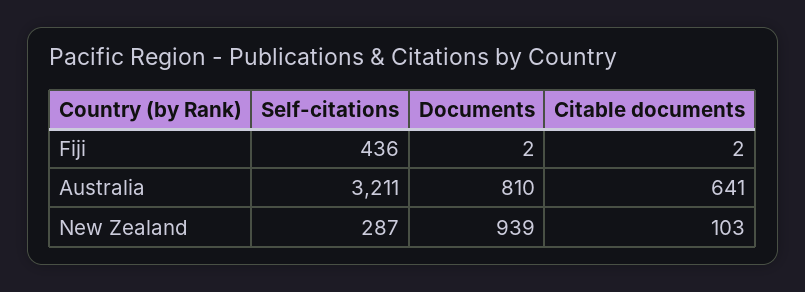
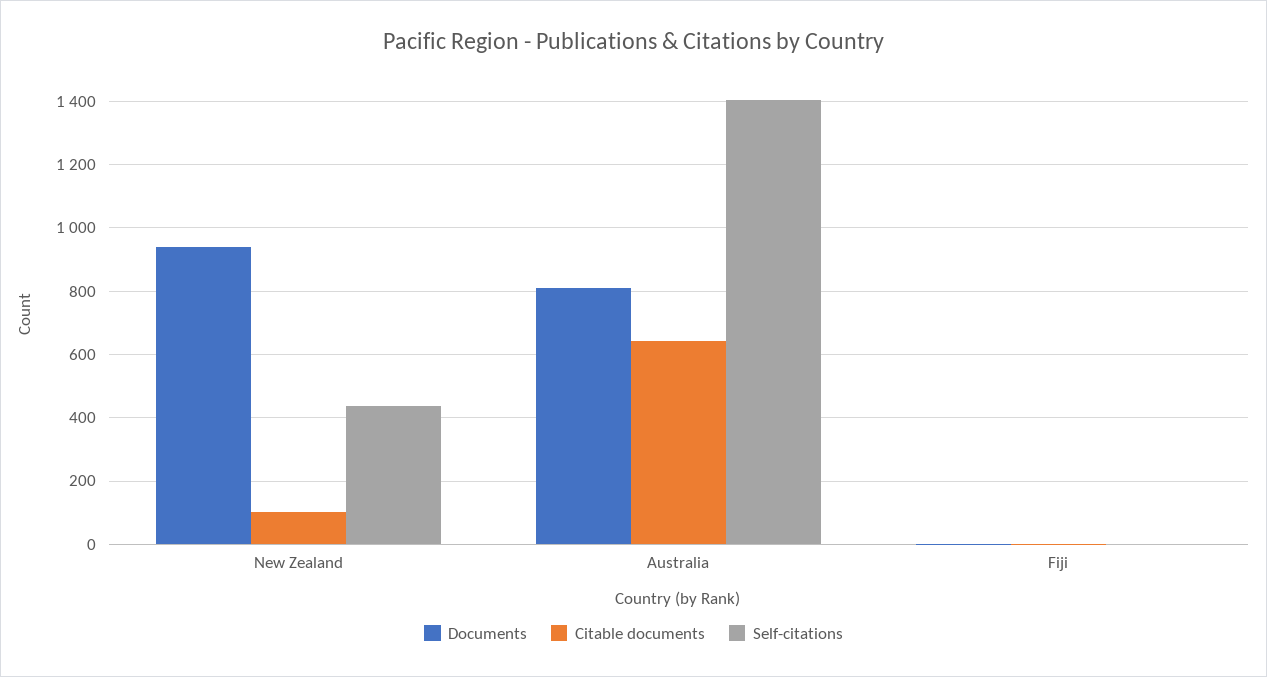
Self-citations, Fiji: 436 -> 0
Self-citations, Australia: 3211 -> 1400
Self-citations, New Zealand: 287 -> 440

